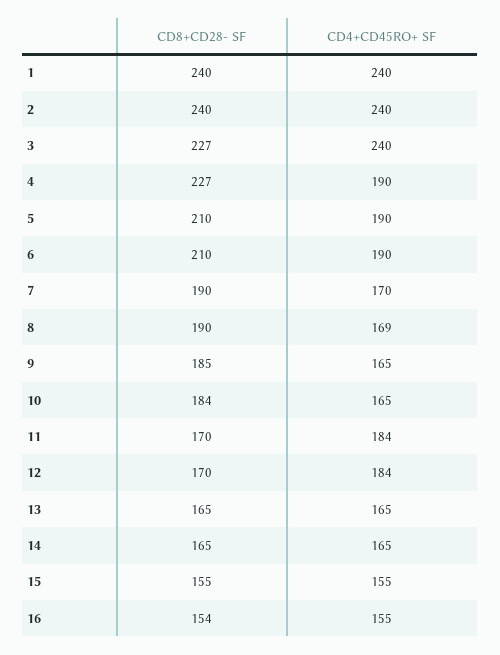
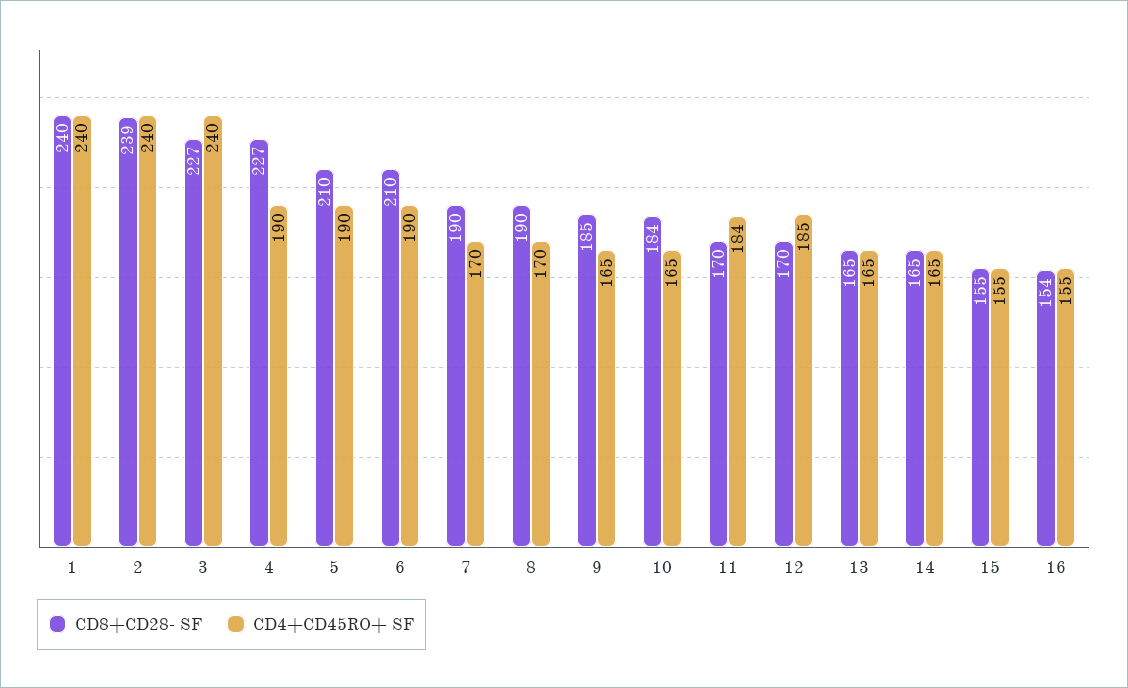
CD8+CD28- SF, 2: 240 -> 239
CD4+CD45RO+ SF, 8: 169 -> 170
CD4+CD45RO+ SF, 12: 184 -> 185

